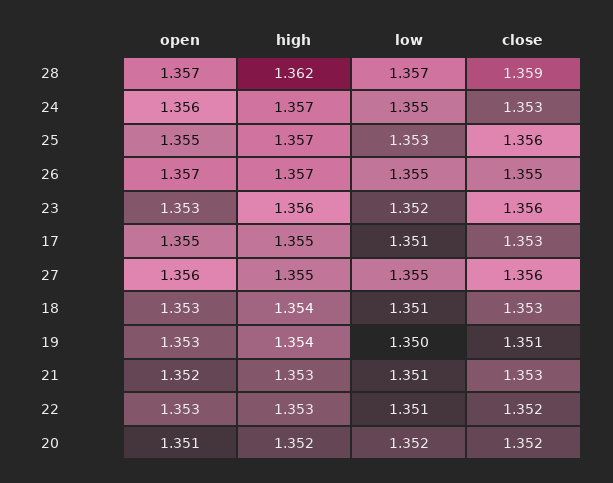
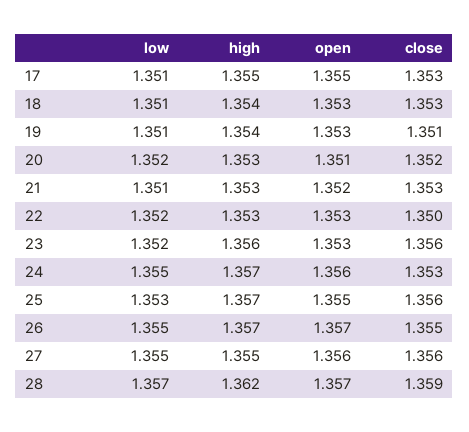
low, 19: 1.35 -> 1.351
low, 22: 1.351 -> 1.352
close, 22: 1.352 -> 1.35
high, 20: 1.352 -> 1.353

